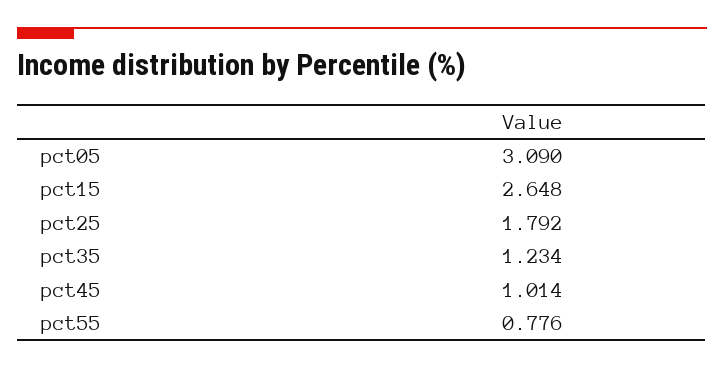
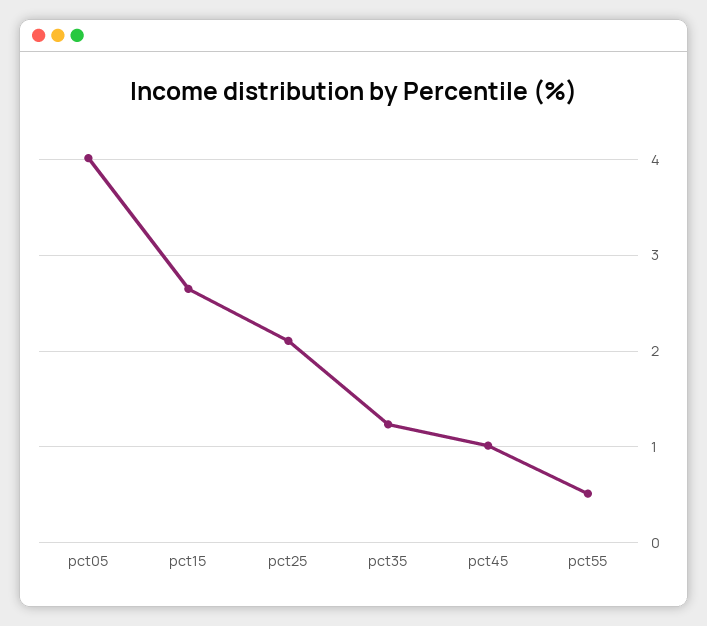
pct05: 3.09 -> 4
pct25: 1.792 -> 2.1
pct55: 0.776 -> 0.5

